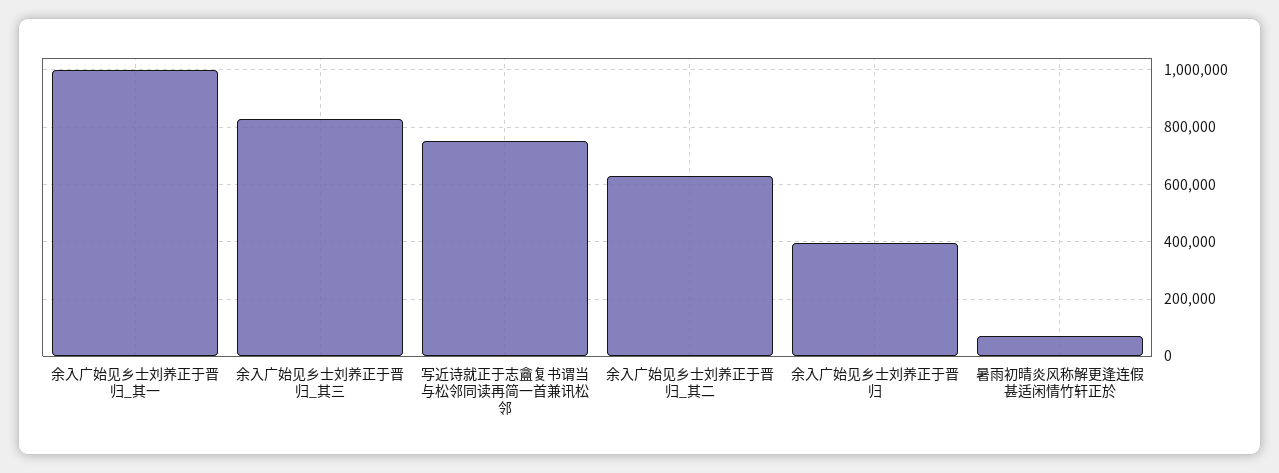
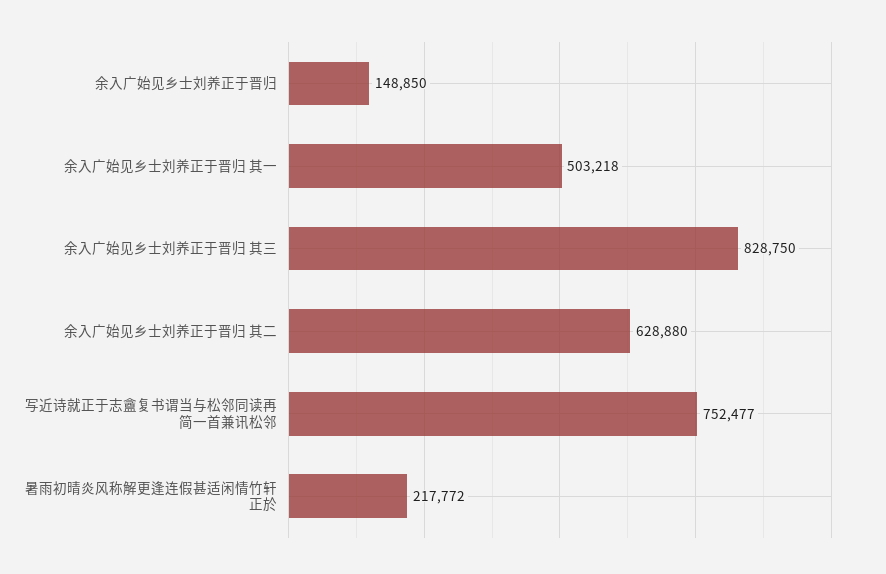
余入广始见乡士刘养正于晋归_其一: 1000000 -> 503218
余入广始见乡士刘养正于晋归: 400000 -> 148850
暑雨初晴炎风称解更逢连假甚适闲情竹轩正於: 75000 -> 217772

